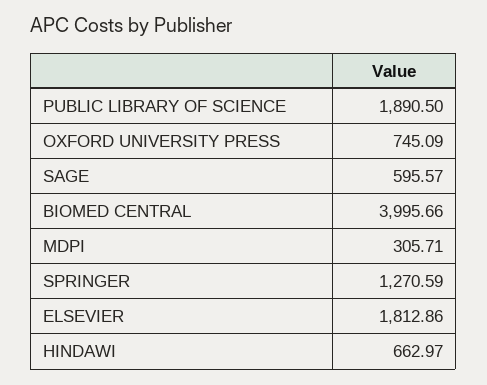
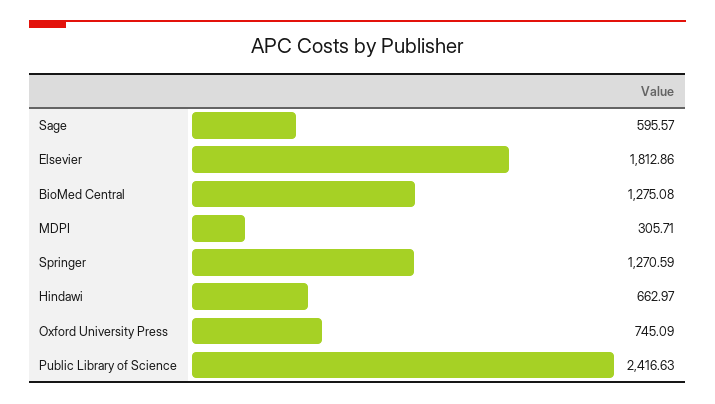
PUBLIC LIBRARY OF SCIENCE: 1890.5 -> 2416.63
BIOMED CENTRAL: 3995.66 -> 1275.08

